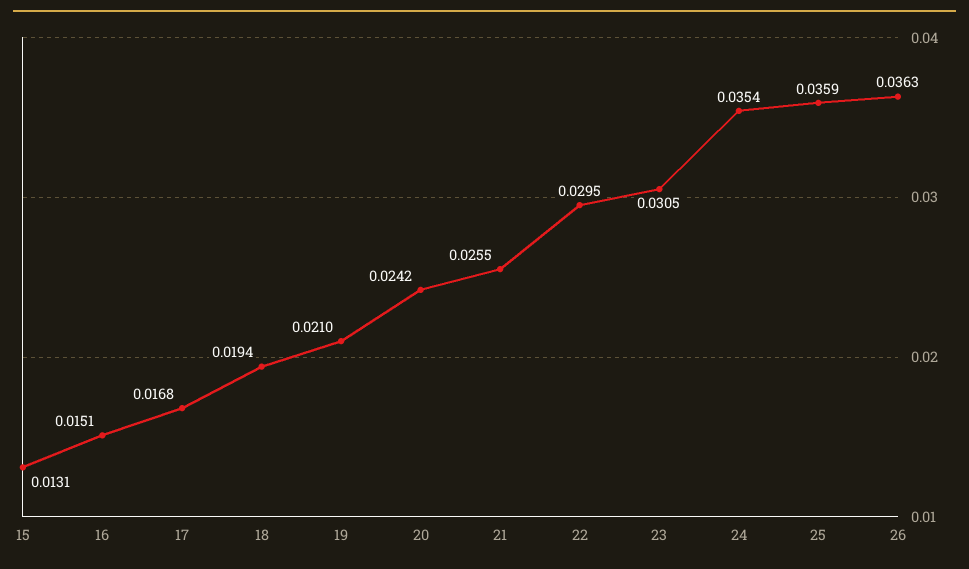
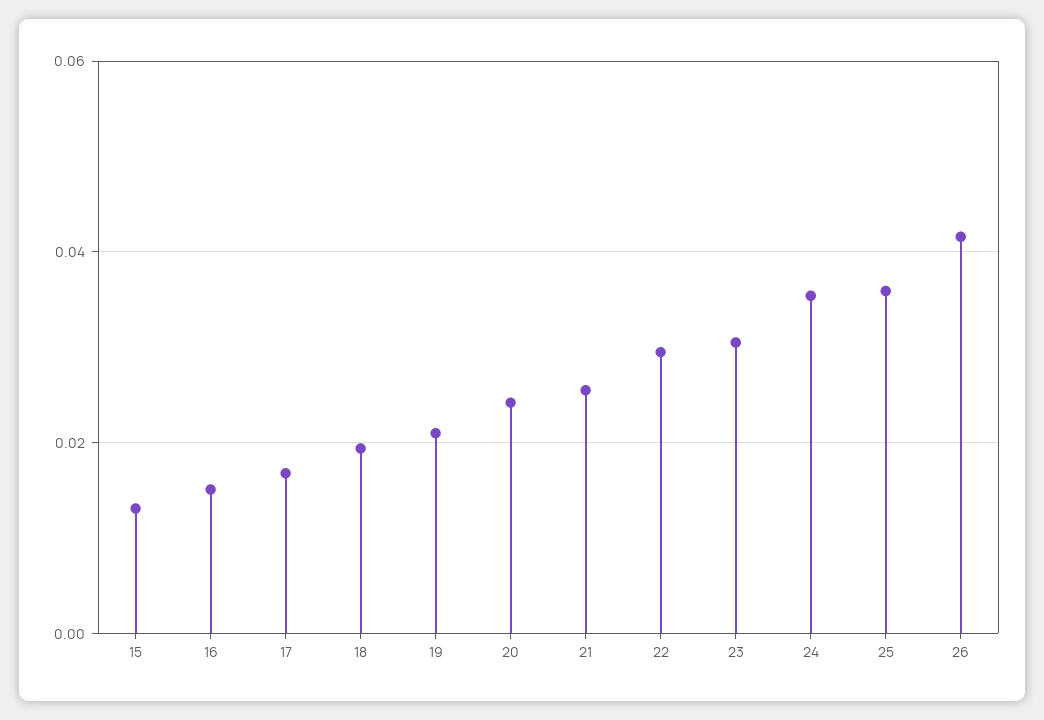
26: 0.0363 -> 0.042

